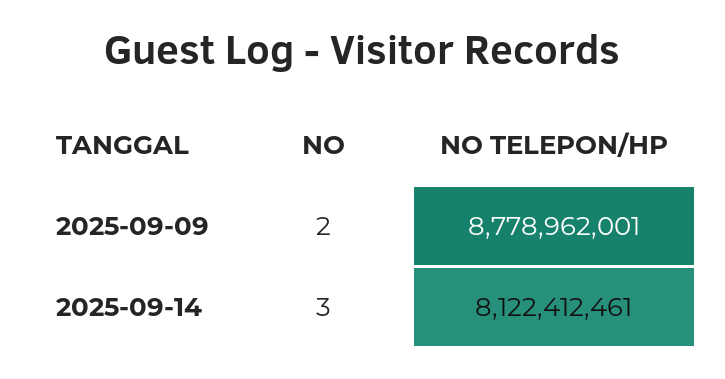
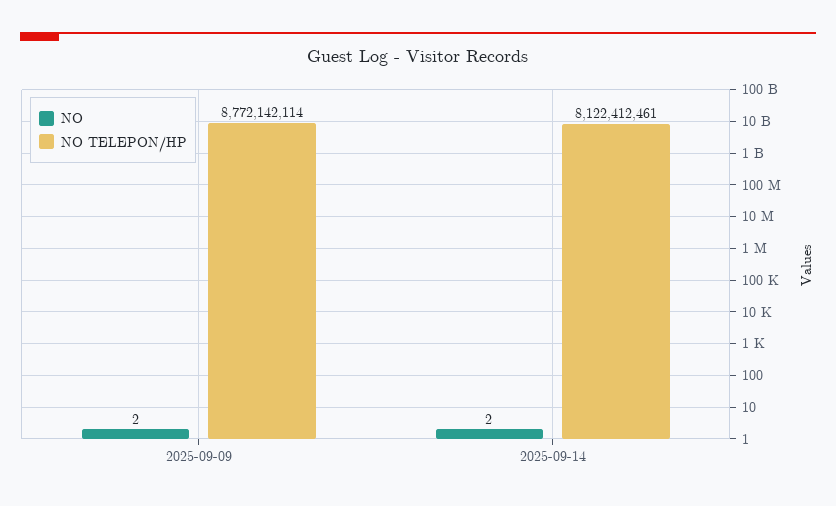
NO TELEPON/HP, 2025-09-09: 8778962001 -> 8772142114
NO, 2025-09-14: 3 -> 2

